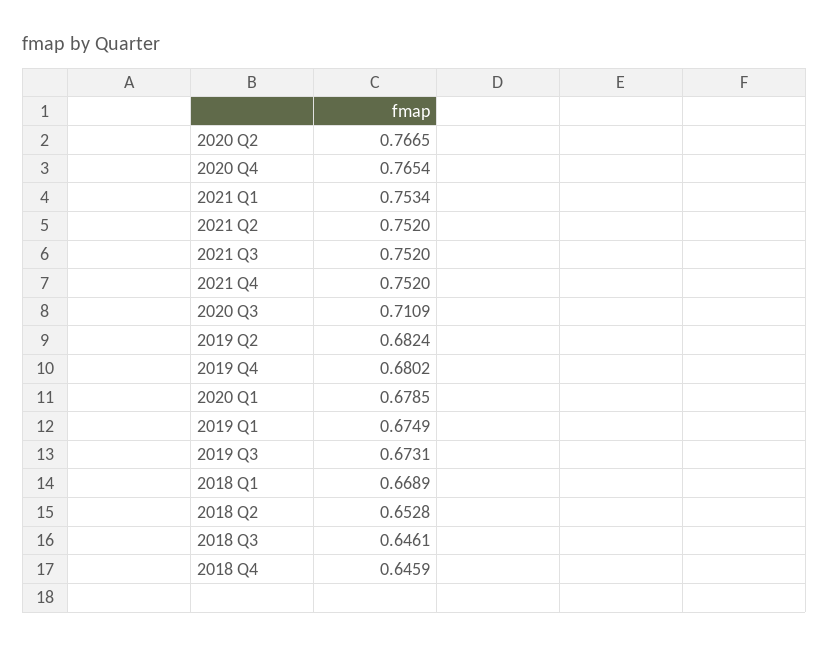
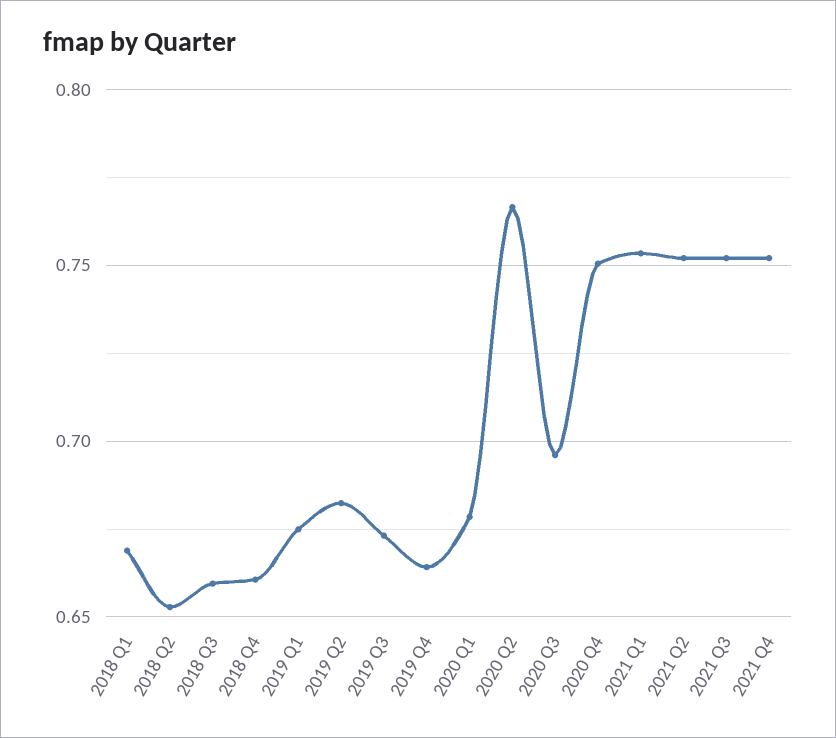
2020 Q4: 0.7654 -> 0.75
2020 Q3: 0.7109 -> 0.695
2019 Q4: 0.6802 -> 0.665
2018 Q3: 0.6461 -> 0.66
2018 Q4: 0.6459 -> 0.66

